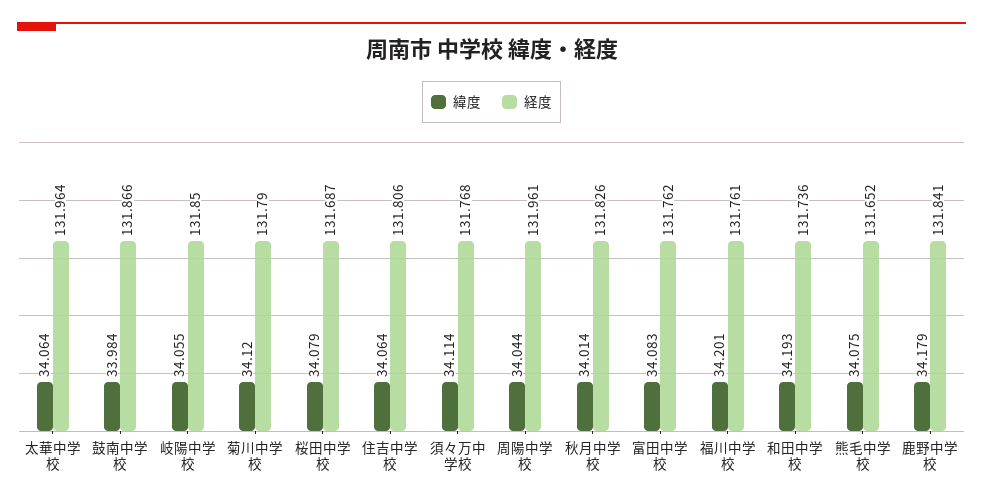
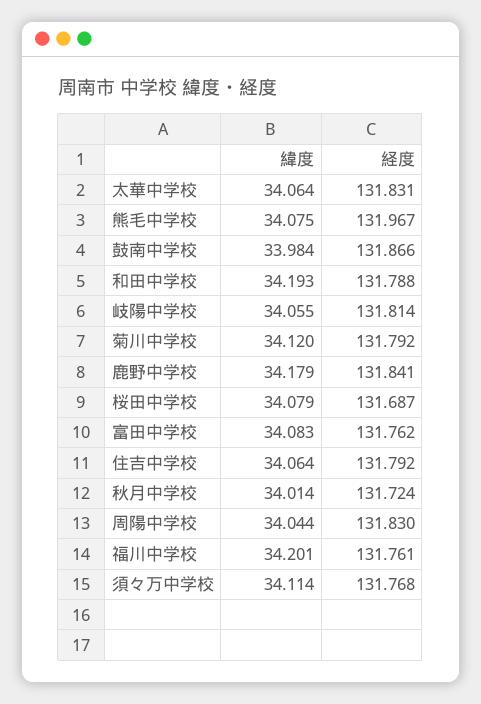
経度, 太華中学校: 131.964 -> 131.831
経度, 岐陽中学校: 131.85 -> 131.814
経度, 菊川中学校: 131.79 -> 131.792
経度, 住吉中学校: 131.806 -> 131.792
経度, 周陽中学校: 131.961 -> 131.83
経度, 秋月中学校: 131.826 -> 131.724
経度, 和田中学校: 131.736 -> 131.788
経度, 熊毛中学校: 131.652 -> 131.967

